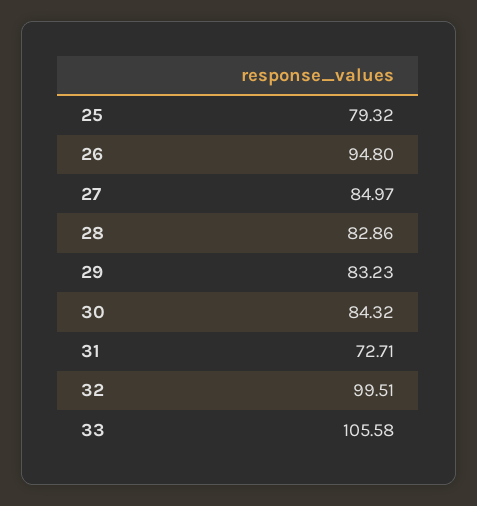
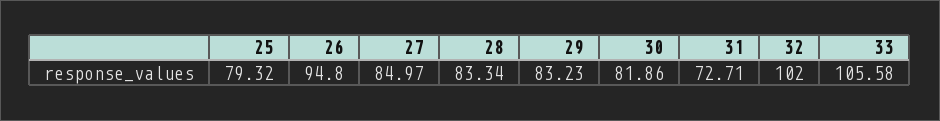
28: 82.86 -> 83.34
30: 84.32 -> 81.86
32: 99.51 -> 102

